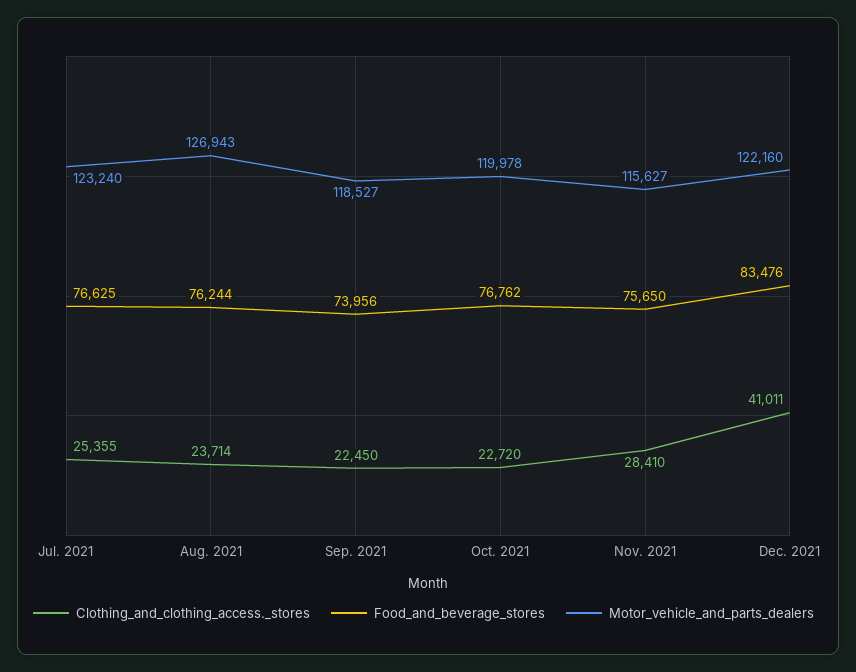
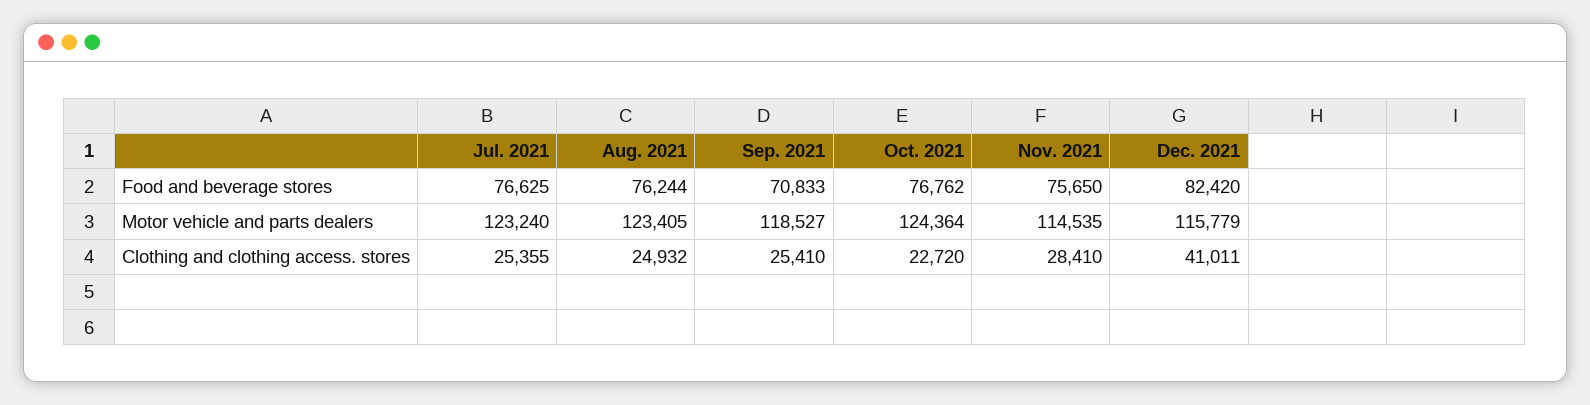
Clothing_and_clothing_access._stores, Aug. 2021: 23714 -> 24932
Motor_vehicle_and_parts_dealers, Aug. 2021: 126943 -> 123405
Clothing_and_clothing_access._stores, Sep. 2021: 22450 -> 25410
Food_and_beverage_stores, Sep. 2021: 73956 -> 70833
Motor_vehicle_and_parts_dealers, Oct. 2021: 119978 -> 124364
Motor_vehicle_and_parts_dealers, Nov. 2021: 115627 -> 114535
Food_and_beverage_stores, Dec. 2021: 83476 -> 82420
Motor_vehicle_and_parts_dealers, Dec. 2021: 122160 -> 115779

